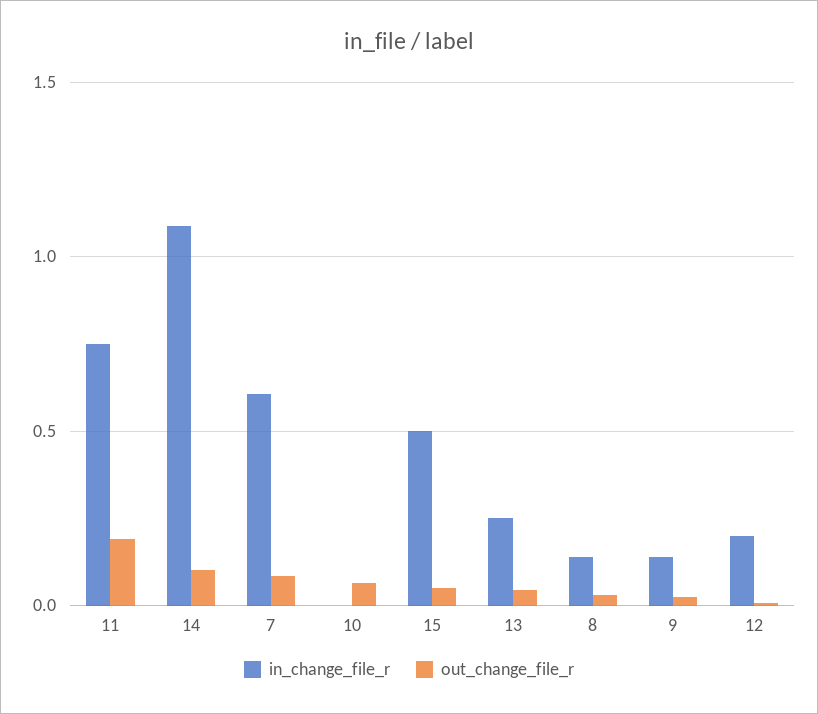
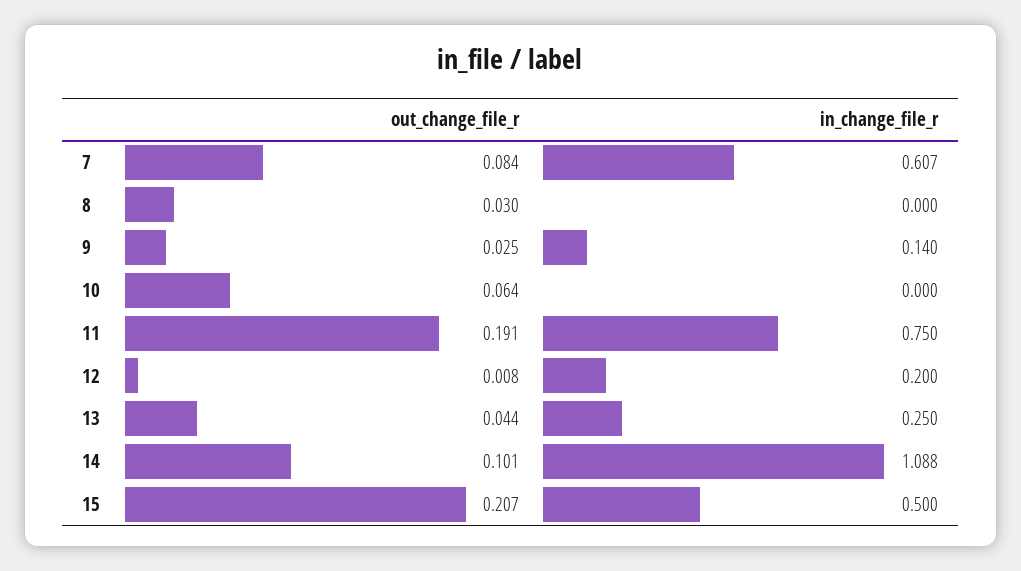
out_change_file_r, 15: 0.05 -> 0.207
in_change_file_r, 8: 0.15 -> 0

